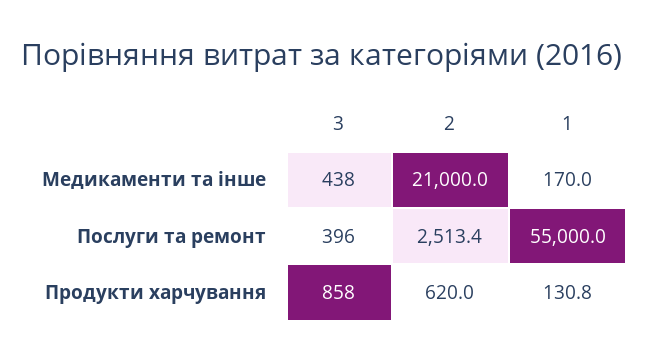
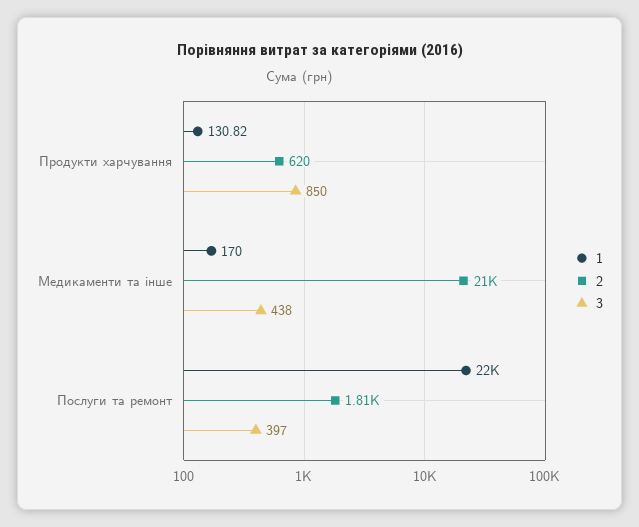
3, Послуги та ремонт: 396 -> 397
2, Послуги та ремонт: 2513.4 -> 1810
1, Послуги та ремонт: 55000 -> 22000
3, Продукти харчування: 858 -> 850

